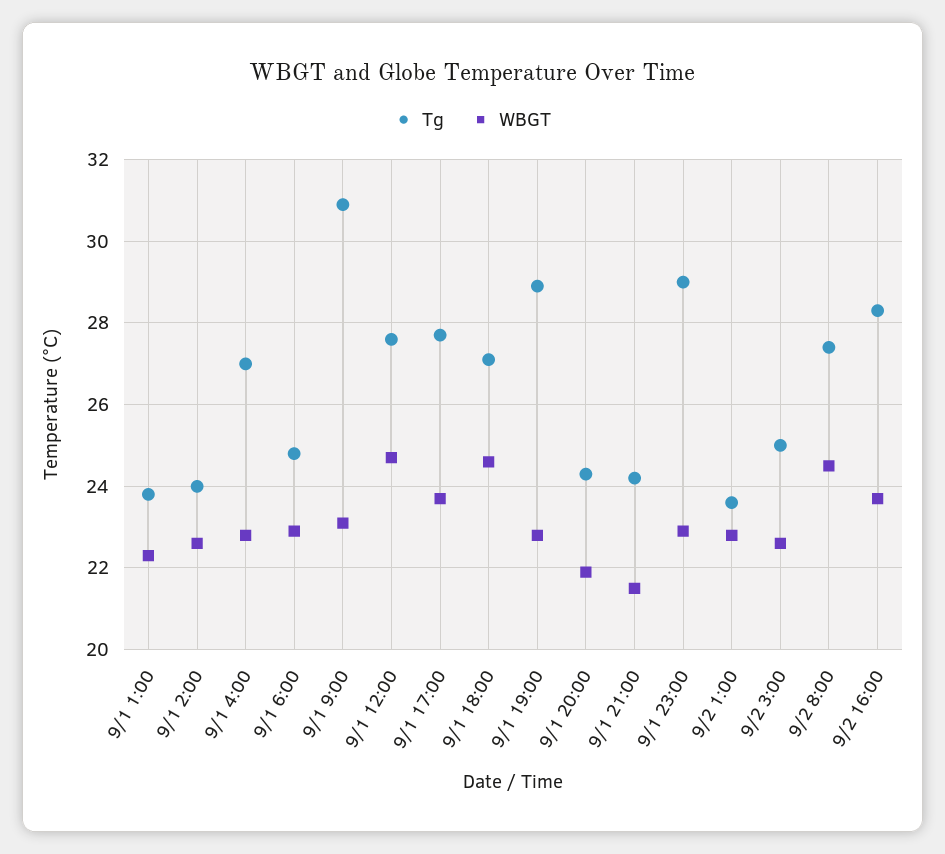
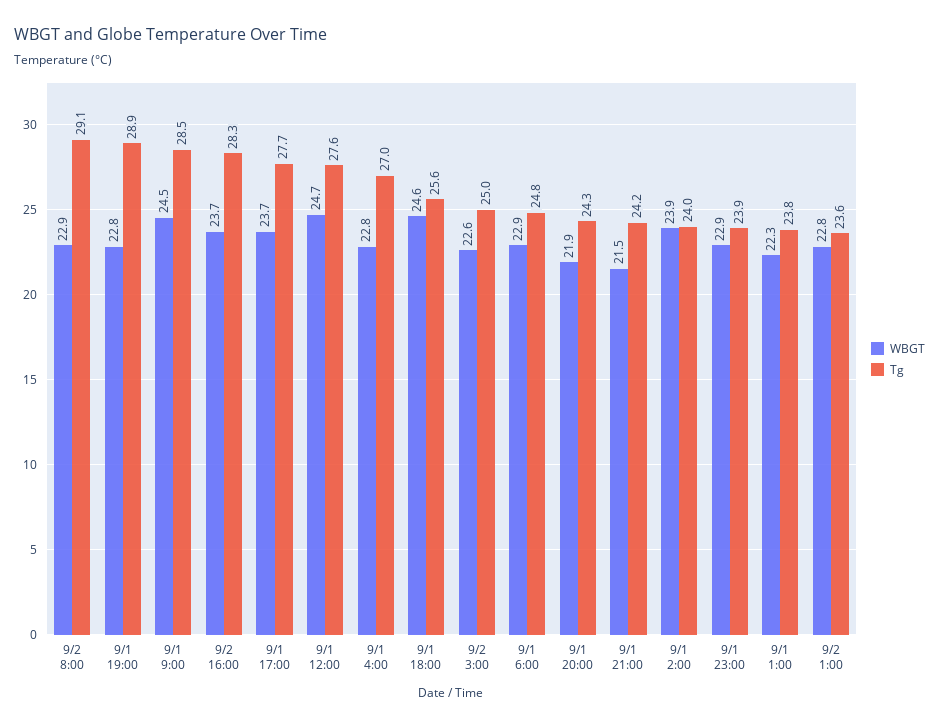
WBGT, 9/1 2:00: 22.5 -> 23.9
Tg, 9/1 9:00: 31 -> 28.5
WBGT, 9/1 9:00: 23 -> 24.5
Tg, 9/1 18:00: 27 -> 25.6
Tg, 9/1 23:00: 29 -> 23.9
Tg, 9/2 8:00: 27.5 -> 29.1
WBGT, 9/2 8:00: 24.5 -> 22.9

